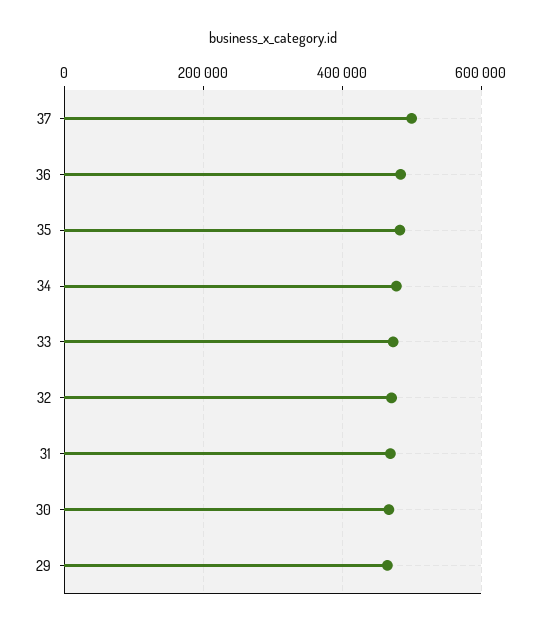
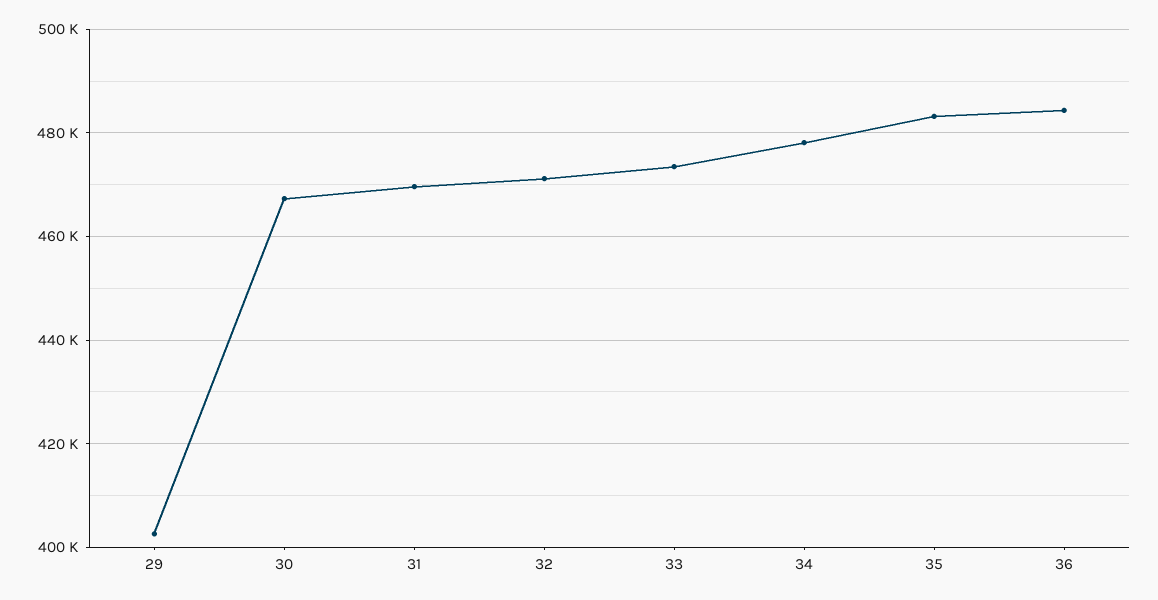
37: 500000 -> none
29: 460000 -> 402000

